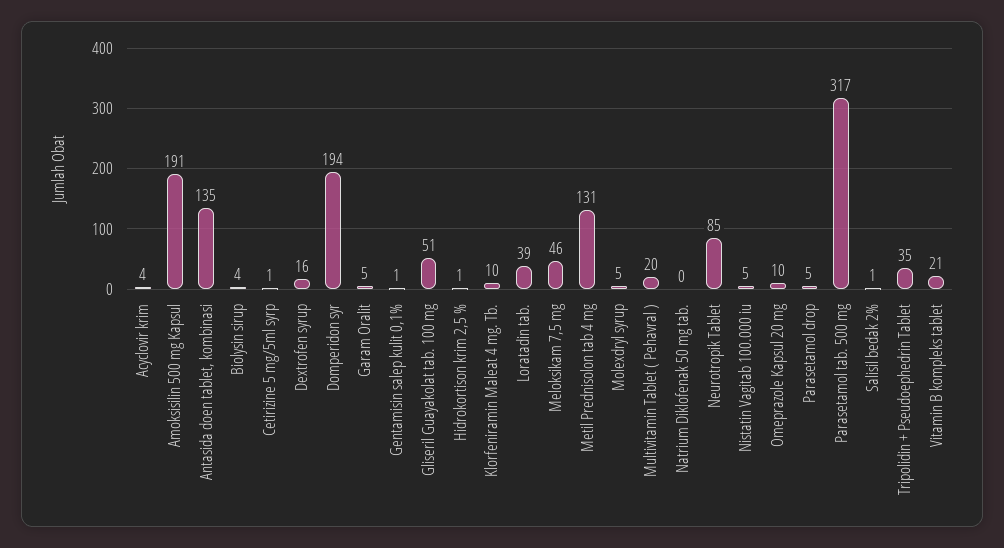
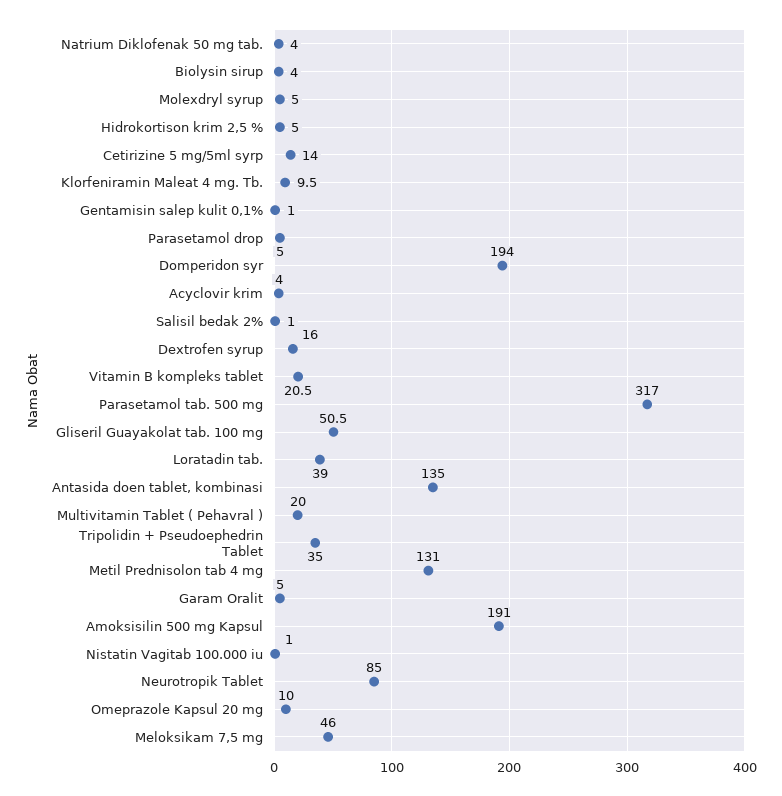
Cetirizine 5 mg/5ml syrp: 1 -> 14
Hidrokortison krim 2,5 %: 1 -> 5
Natrium Diklofenak 50 mg tab.: 0 -> 4
Nistatin Vagitab 100.000 iu: 5 -> 1

